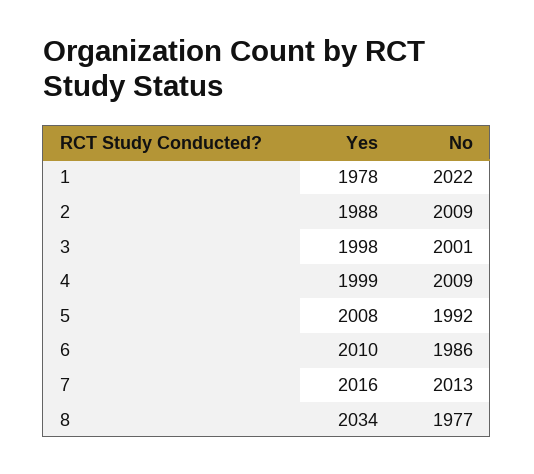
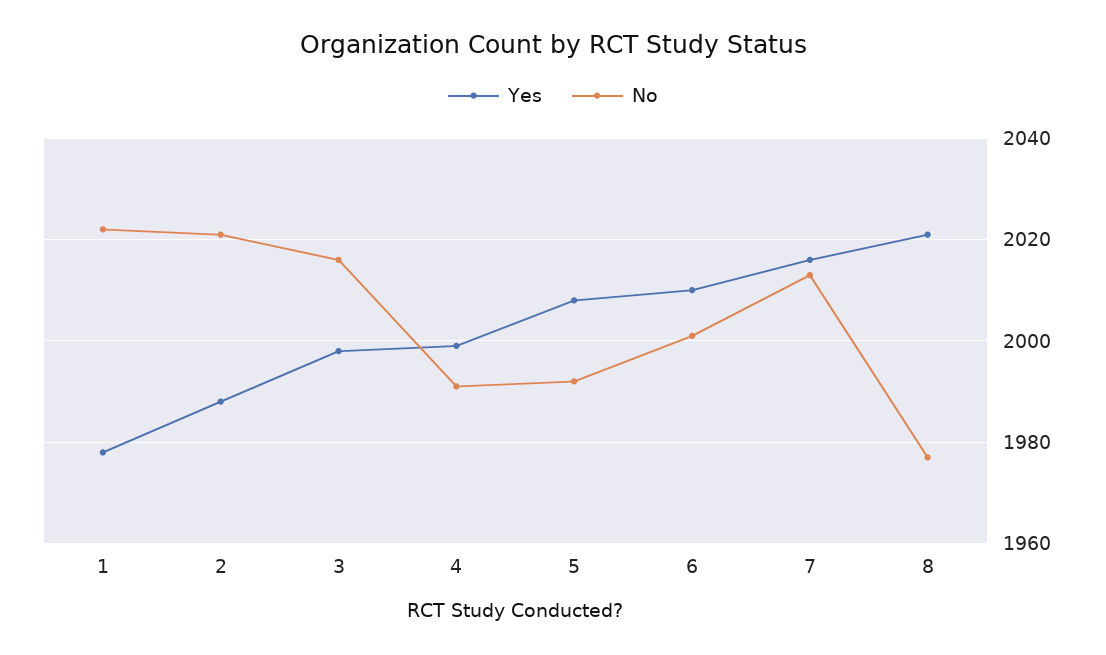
No, 2: 2009 -> 2020
No, 3: 2001 -> 2015
No, 4: 2009 -> 1990
No, 6: 1986 -> 2000
Yes, 8: 2034 -> 2020

